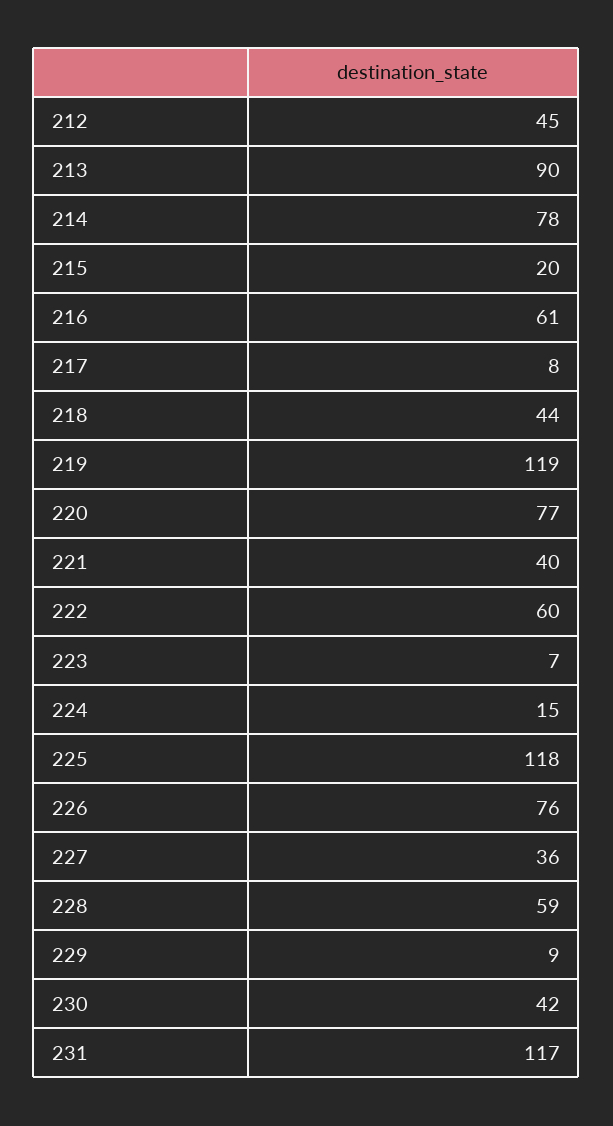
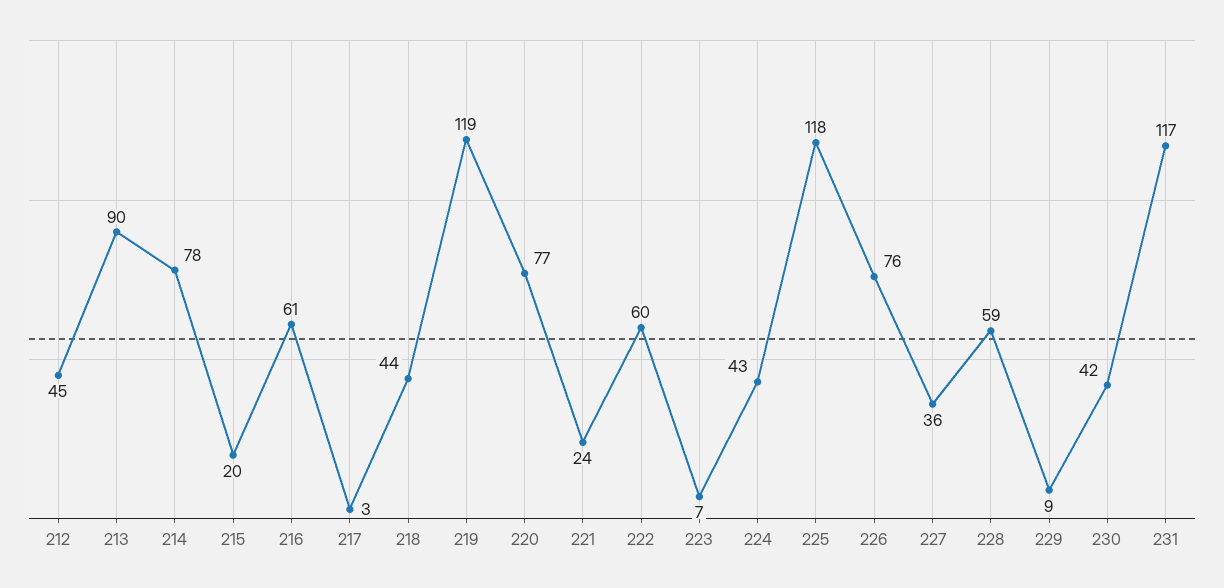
217: 8 -> 3
221: 40 -> 24
224: 15 -> 43

